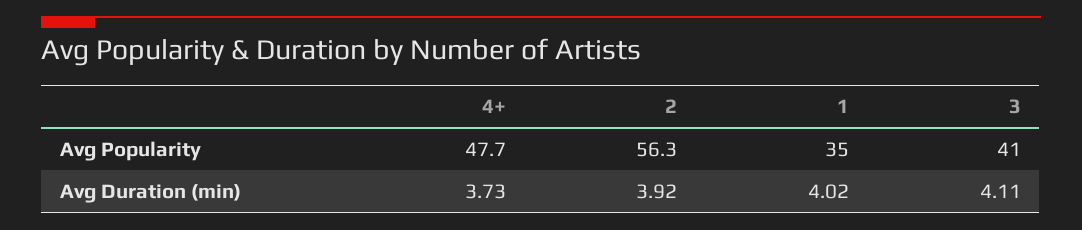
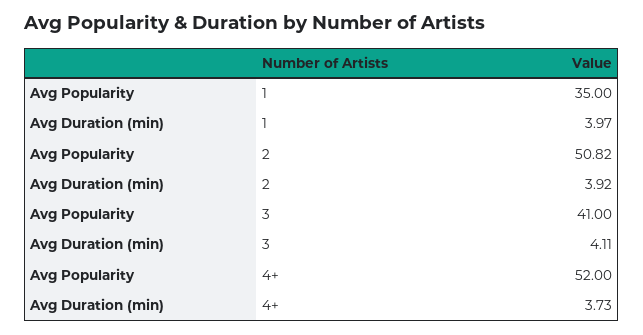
4+, Avg Popularity: 47.7 -> 52
2, Avg Popularity: 56.3 -> 50.82
1, Avg Duration (min): 4.02 -> 3.97

